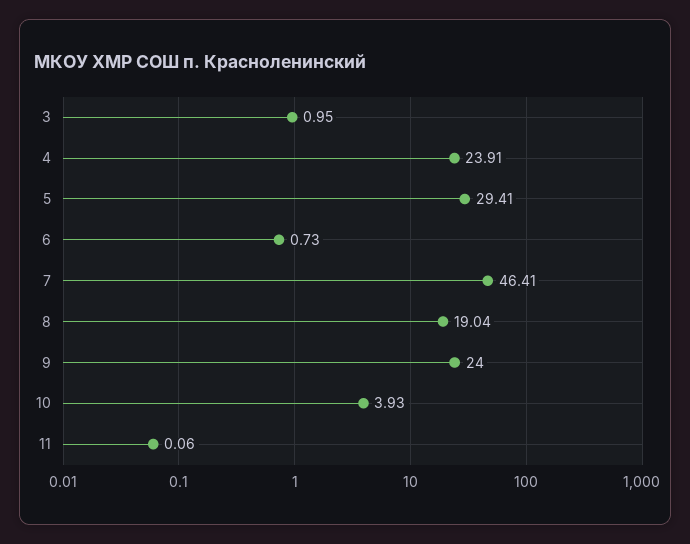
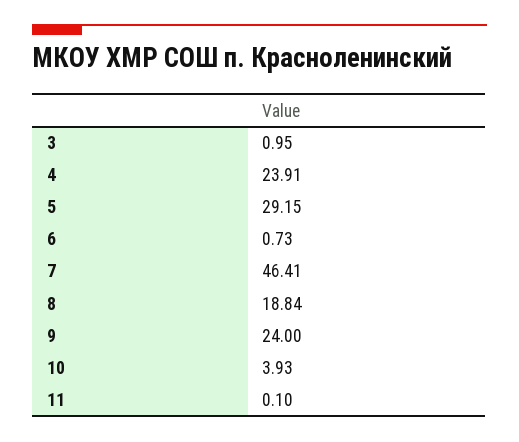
5: 29.41 -> 29.15
8: 19.04 -> 18.84
11: 0.06 -> 0.1

